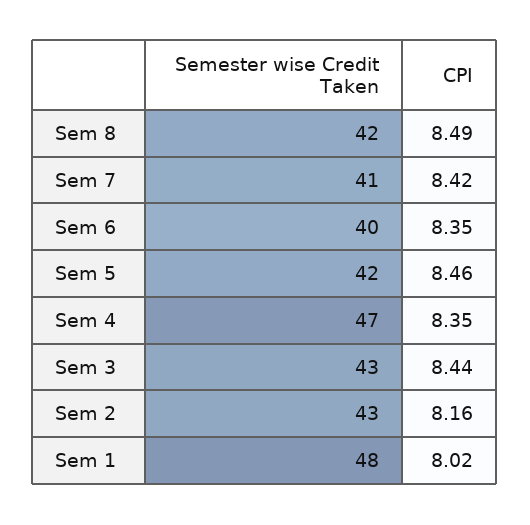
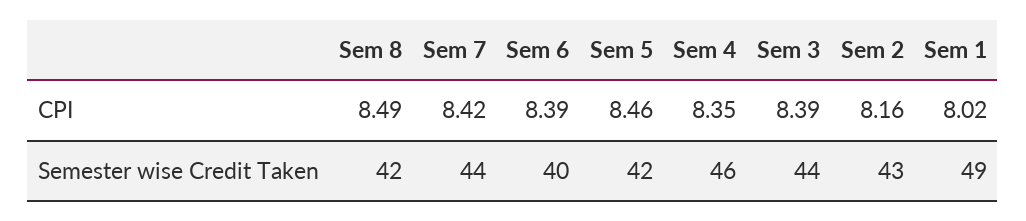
Semester wise Credit Taken, Sem 7: 41 -> 44
CPI, Sem 6: 8.35 -> 8.39
Semester wise Credit Taken, Sem 4: 47 -> 46
Semester wise Credit Taken, Sem 3: 43 -> 44
CPI, Sem 3: 8.44 -> 8.39
Semester wise Credit Taken, Sem 1: 48 -> 49

